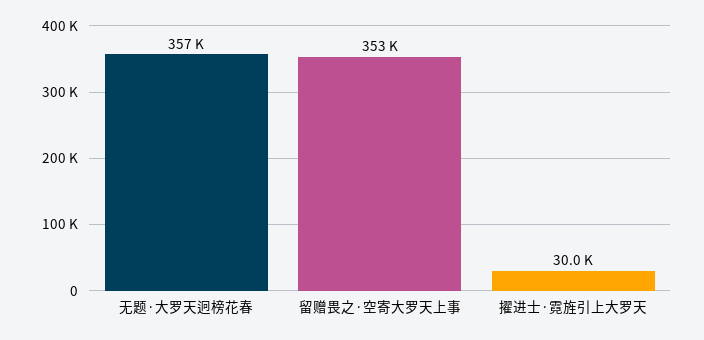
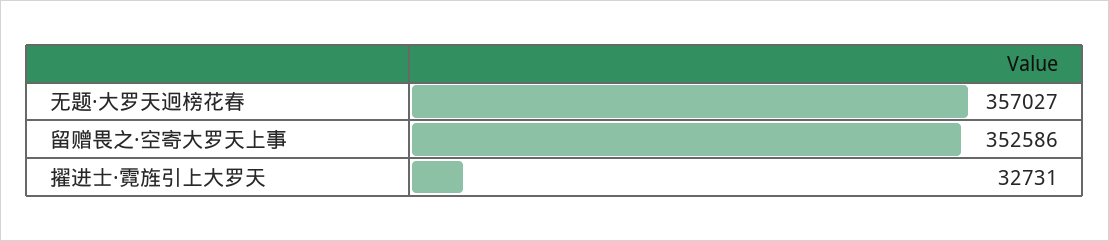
擢进士·霓旌引上大罗天: 30000 -> 32731

